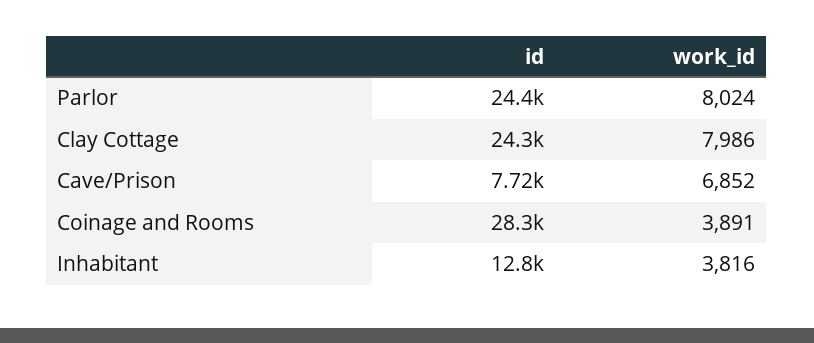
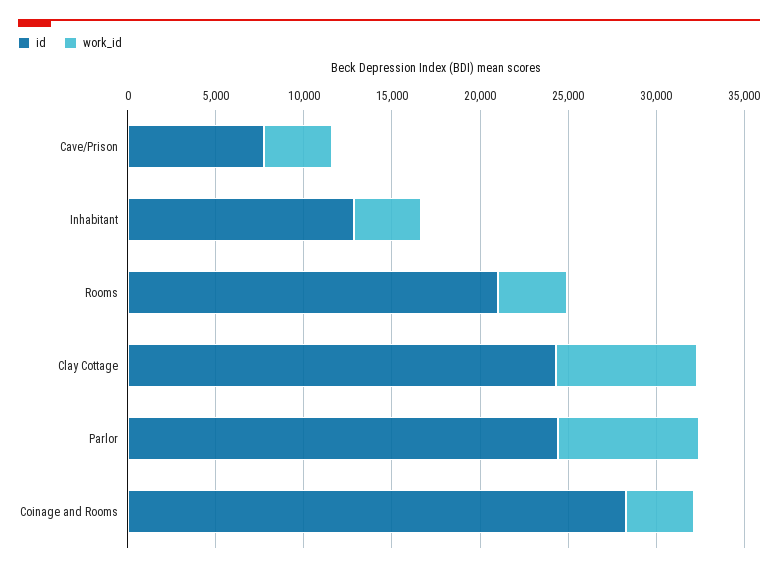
work_id, Cave/Prison: 6852 -> 4000
id, Rooms: none -> 21000
work_id, Rooms: none -> 4000

